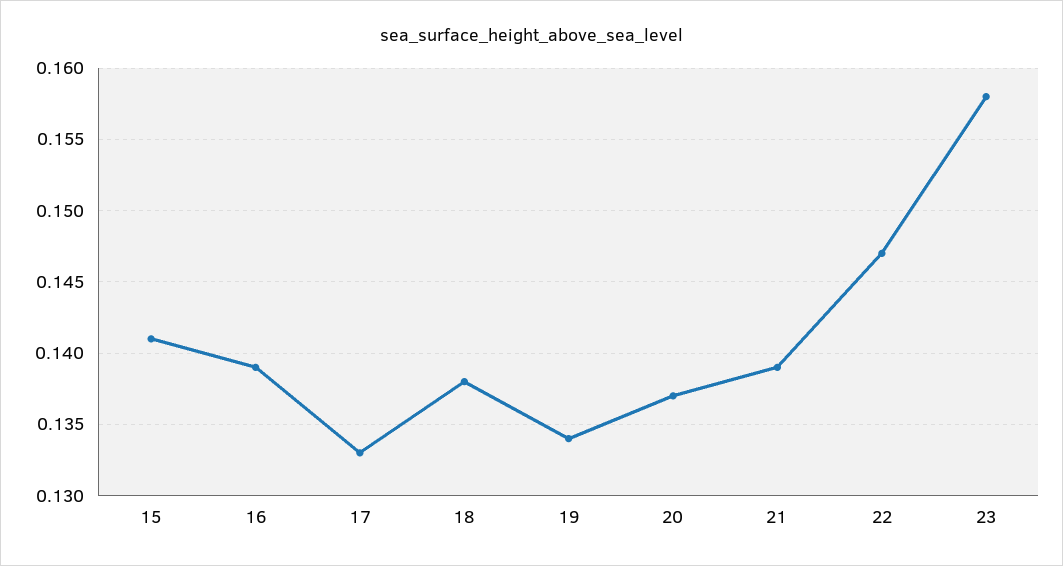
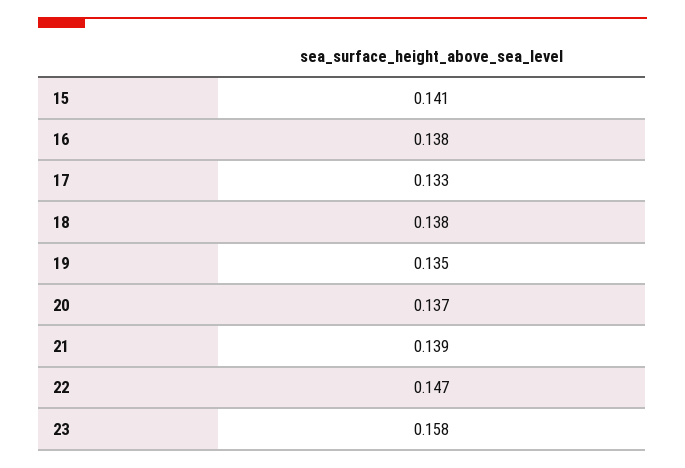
16: 0.139 -> 0.138
19: 0.134 -> 0.135

